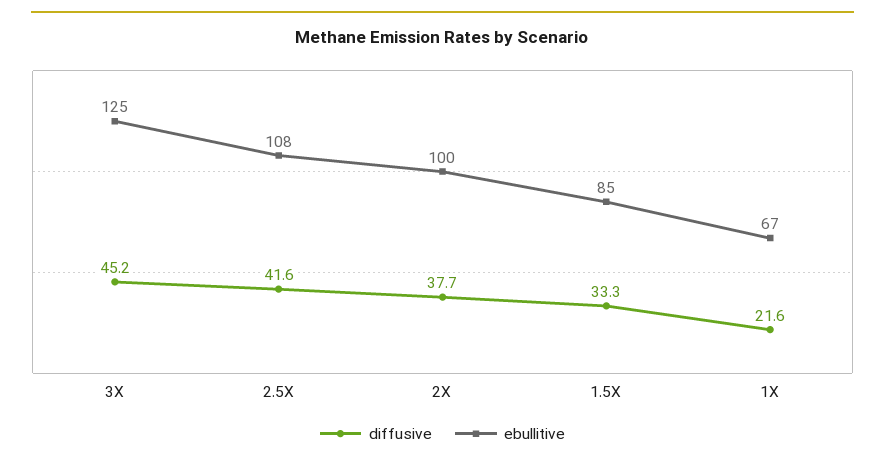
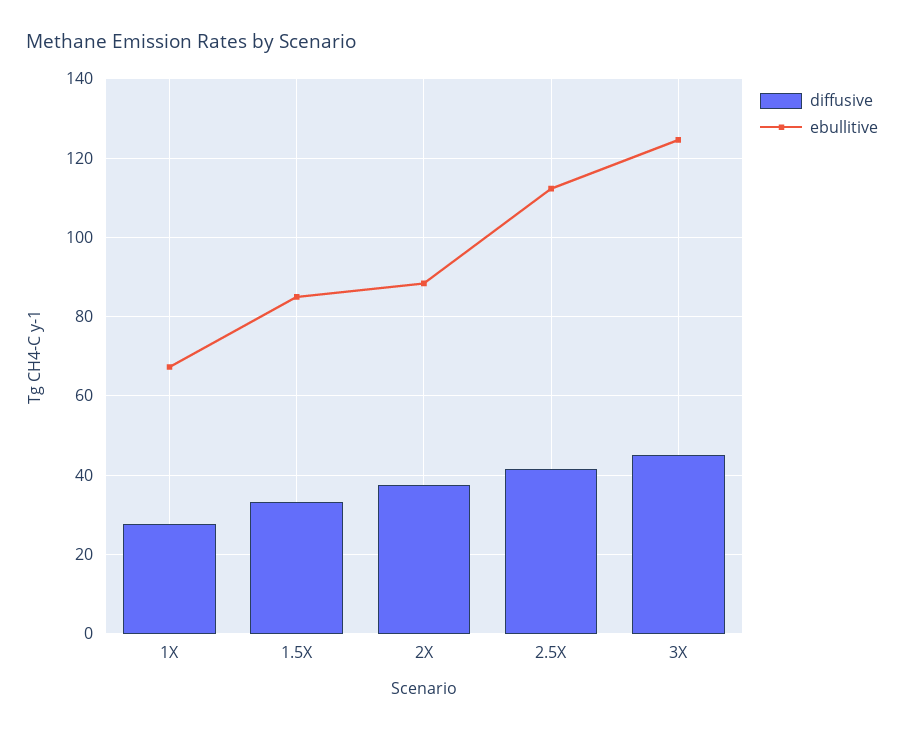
ebullitive, 2.5X: 108 -> 112
ebullitive, 2X: 100 -> 88
diffusive, 1X: 21.6 -> 28

